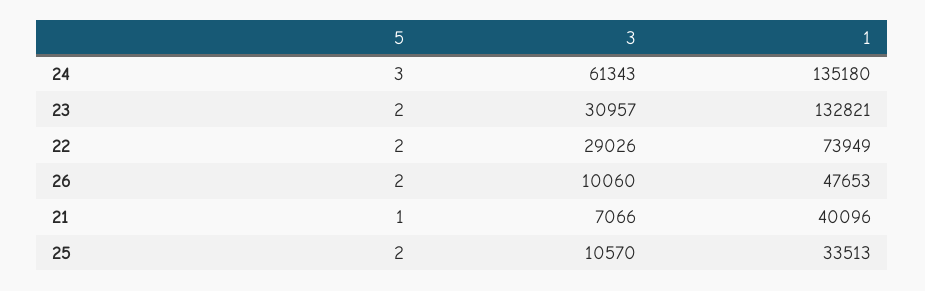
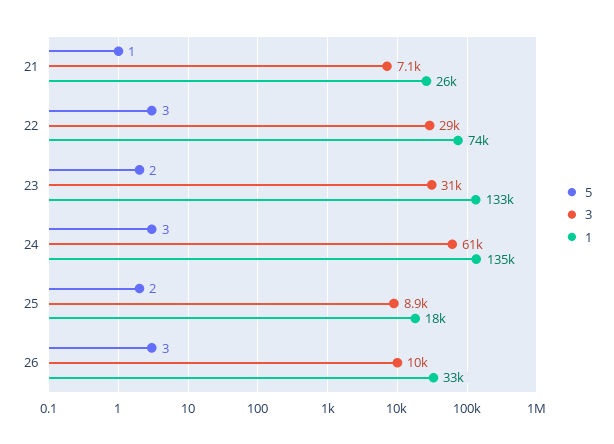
5, 22: 2 -> 3
5, 26: 2 -> 3
1, 26: 47653 -> 33000
1, 21: 40096 -> 26000
3, 25: 10570 -> 8900
1, 25: 33513 -> 18000

